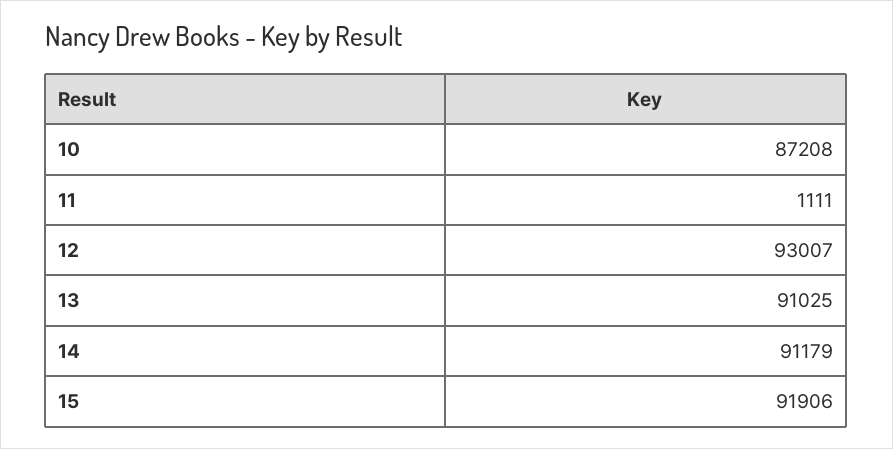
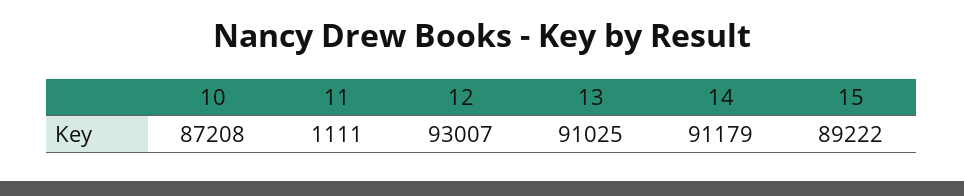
15: 91906 -> 89222

